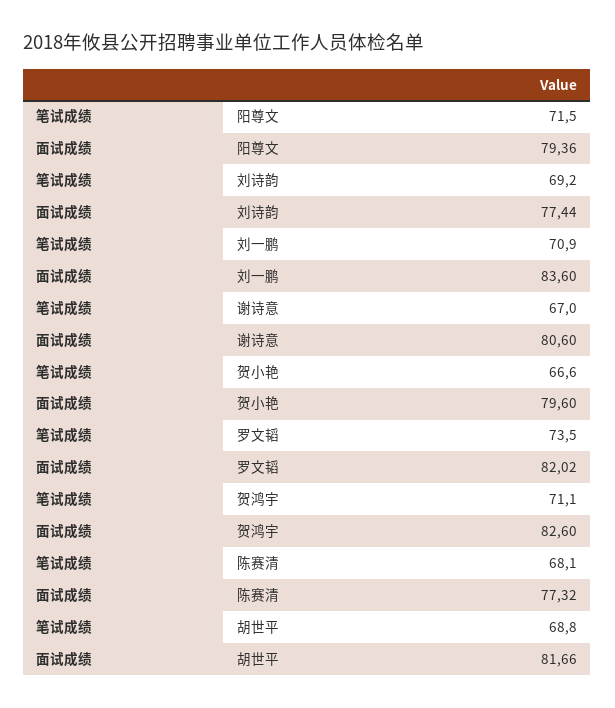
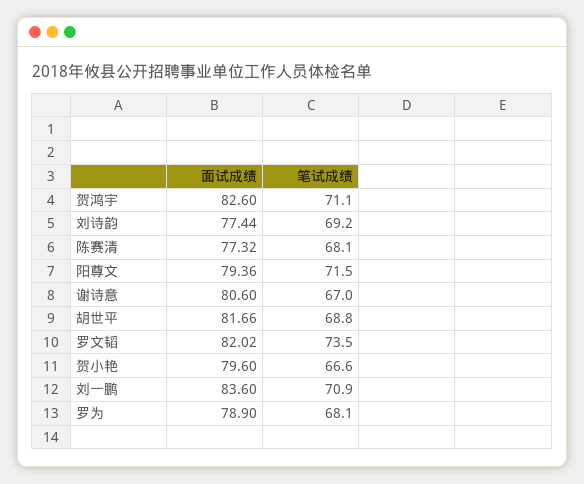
面试成绩, 罗为: none -> 78.9
笔试成绩, 罗为: none -> 68.1

